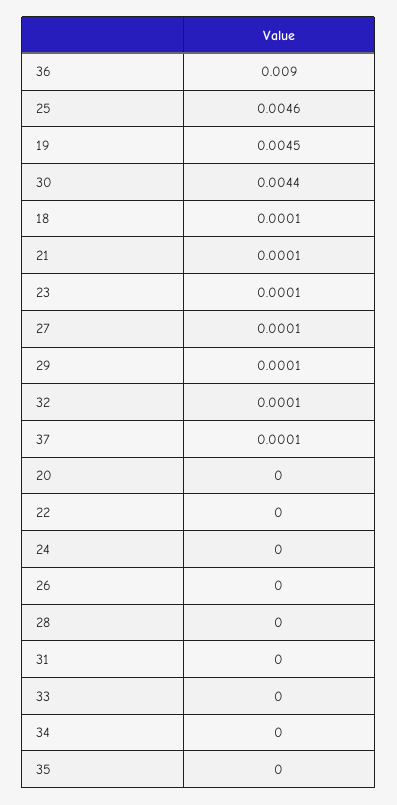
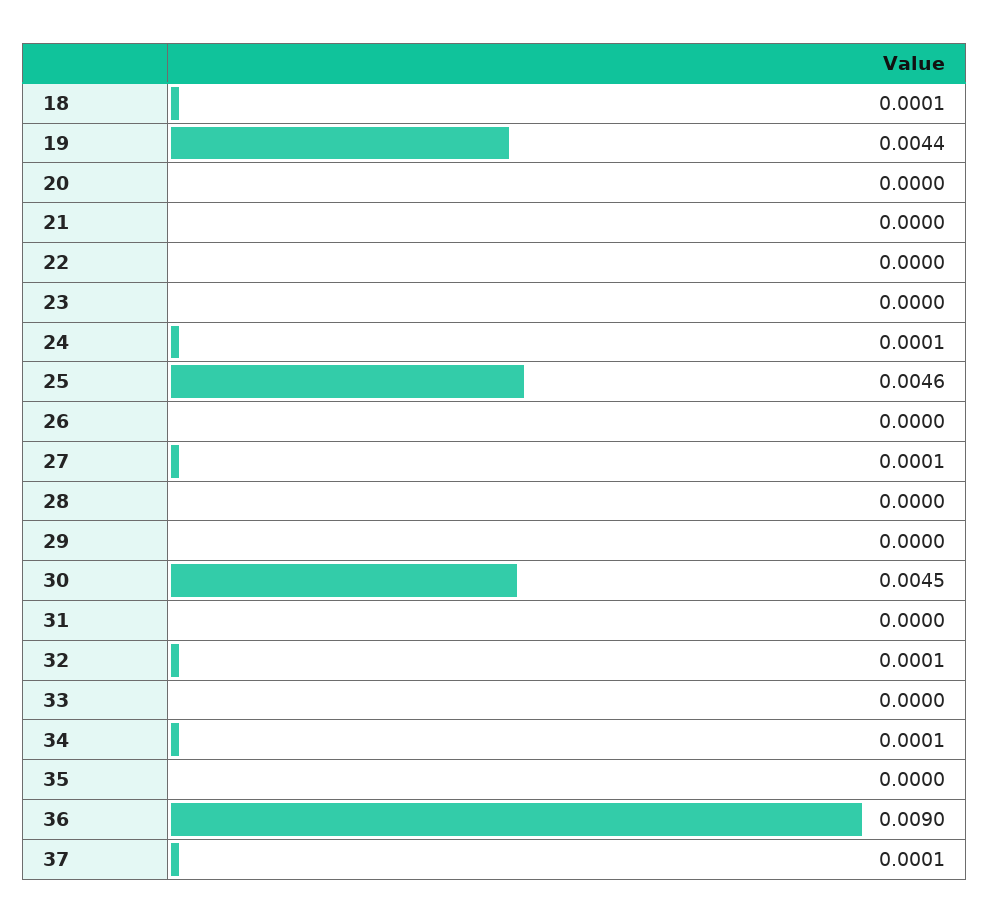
19: 0.0045 -> 0.0044
30: 0.0044 -> 0.0045
21: 0.0001 -> 0
23: 0.0001 -> 0
29: 0.0001 -> 0
24: 0 -> 0.0001
34: 0 -> 0.0001

